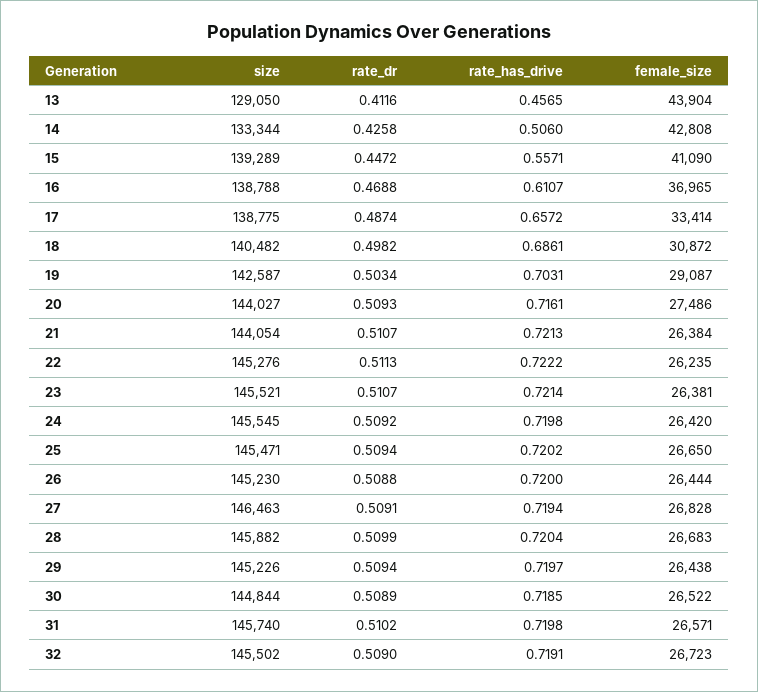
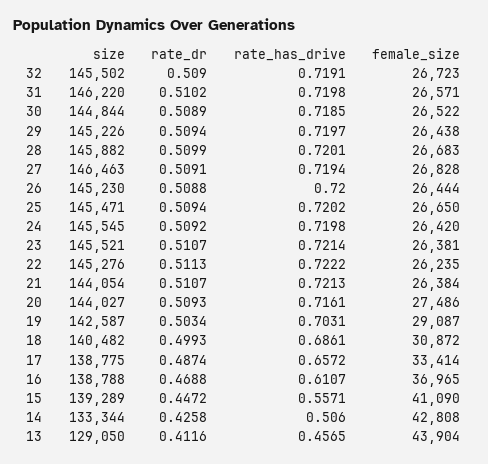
rate_dr, 18: 0.4982 -> 0.4993
rate_has_drive, 28: 0.7204 -> 0.7201
size, 31: 145740 -> 146220

